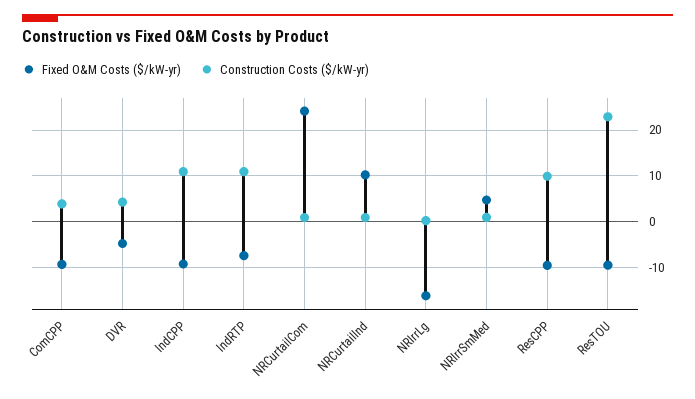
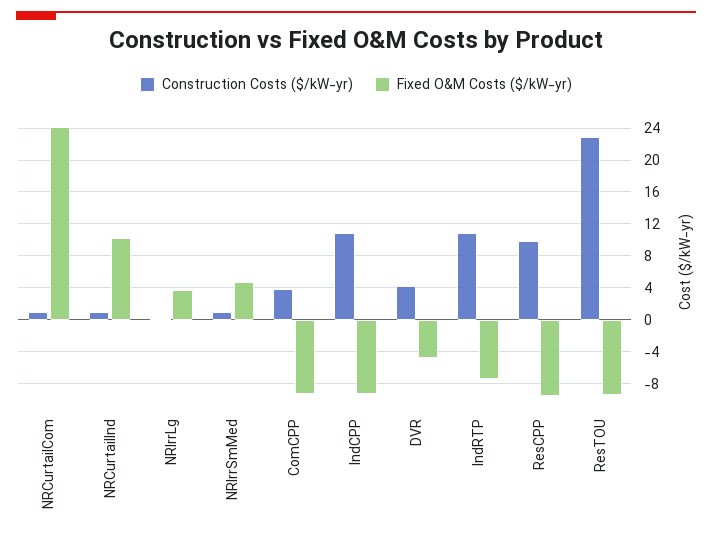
Fixed O&M Costs ($/kW-yr), NRIrrLg: -16 -> 4

